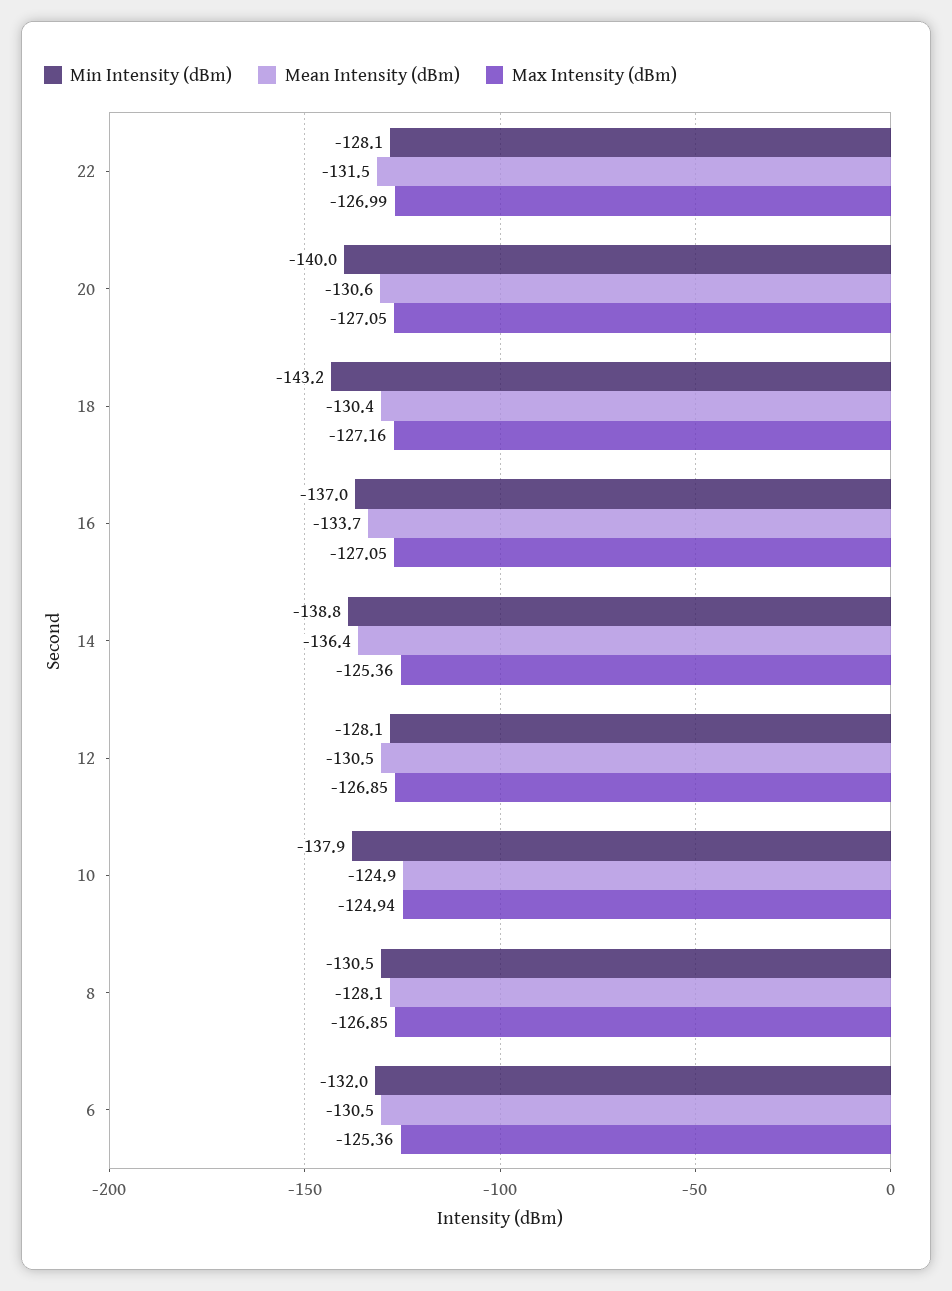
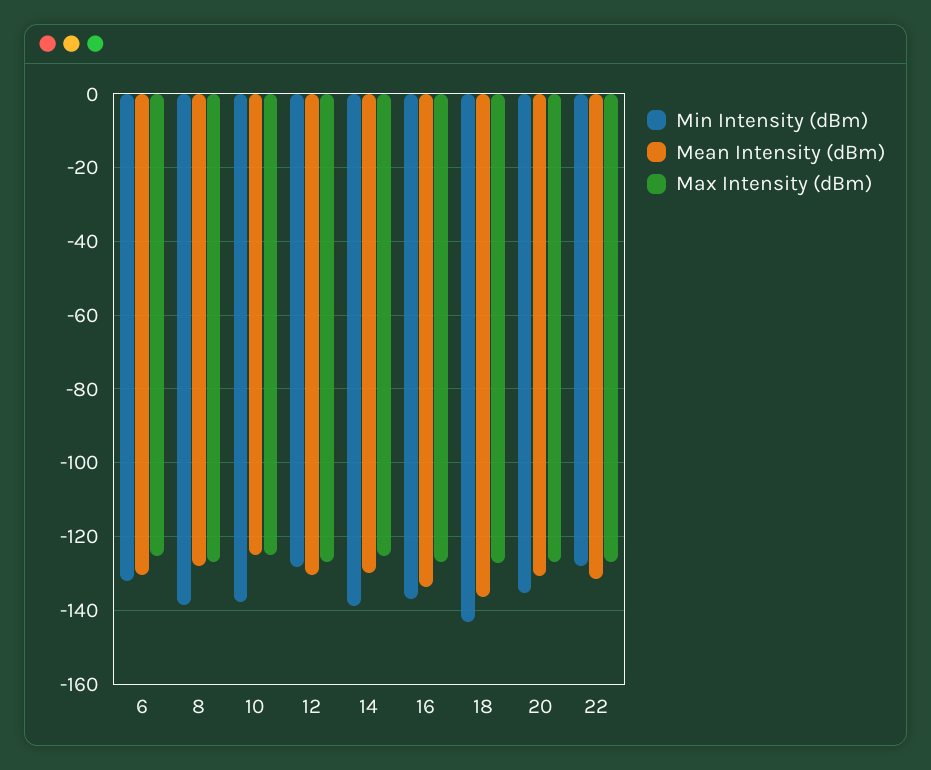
Min Intensity (dBm), 20: -140 -> -136
Mean Intensity (dBm), 18: -130.4 -> -136
Mean Intensity (dBm), 14: -136.4 -> -130
Min Intensity (dBm), 8: -130.5 -> -138

